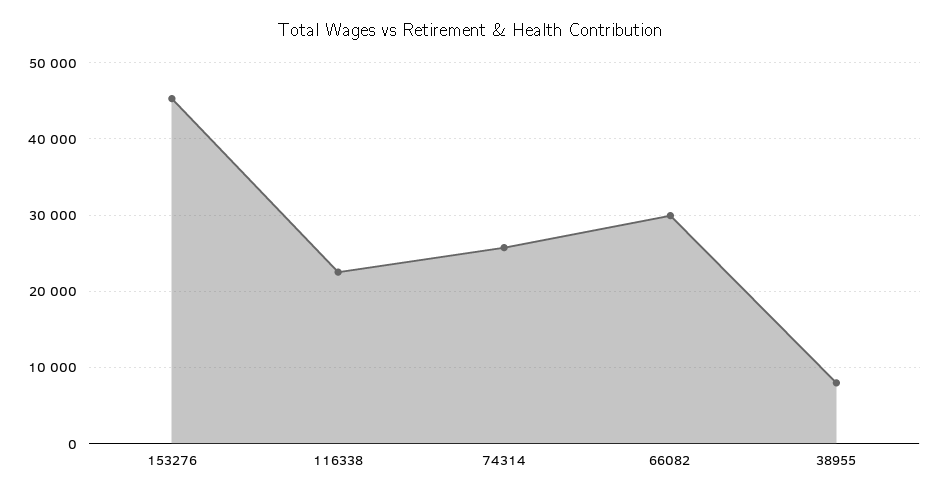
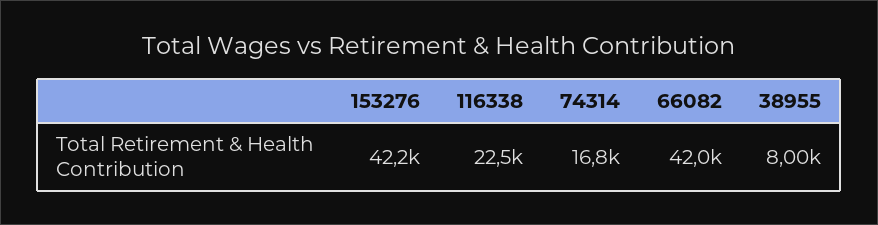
153276: 45000 -> 42200
74314: 26000 -> 16800
66082: 30000 -> 42000

